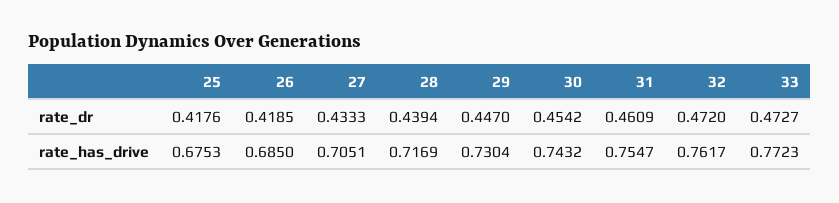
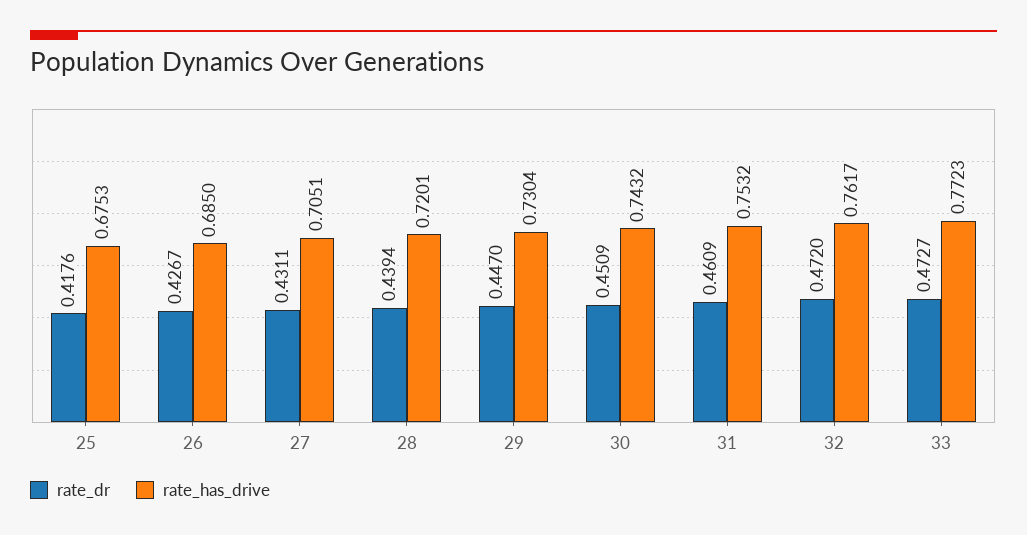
rate_dr, 26: 0.4185 -> 0.4267
rate_dr, 27: 0.4333 -> 0.4311
rate_dr, 30: 0.4542 -> 0.4509
rate_has_drive, 28: 0.7169 -> 0.7201
rate_has_drive, 31: 0.7547 -> 0.7532

